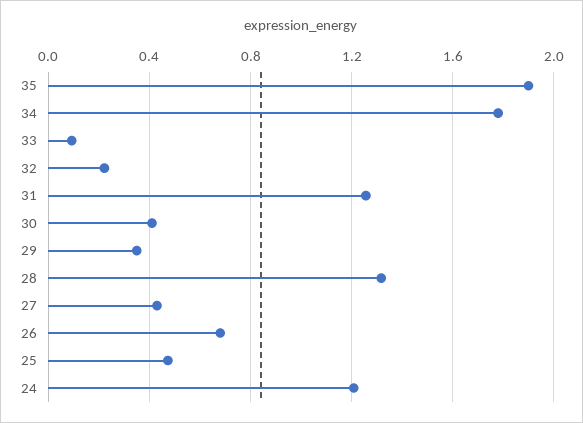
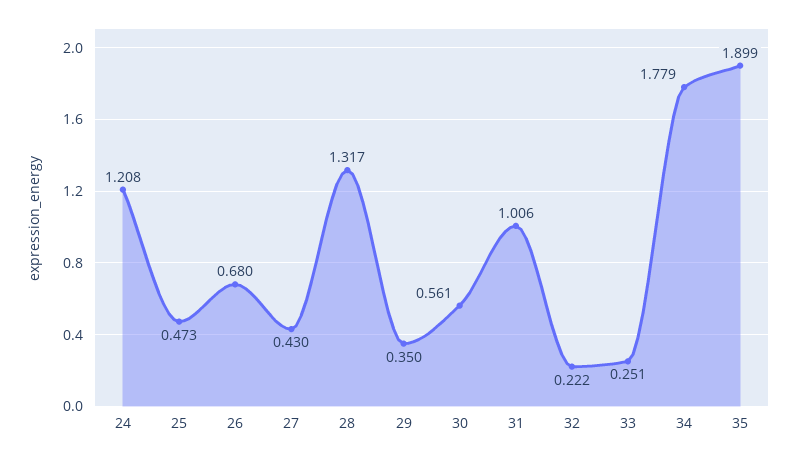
33: 0.1 -> 0.251
31: 1.25 -> 1.006
30: 0.4 -> 0.561

